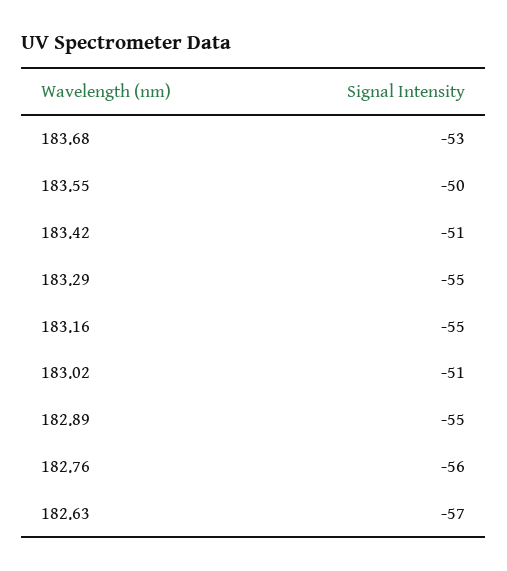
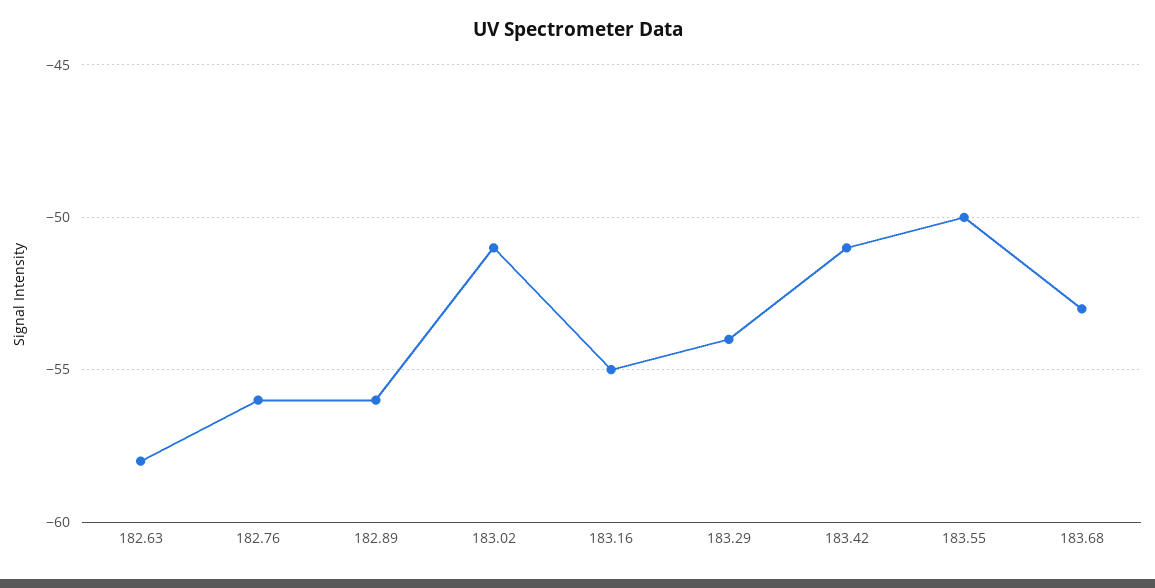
183.29: -55 -> -54
182.89: -55 -> -56
182.63: -57 -> -58

